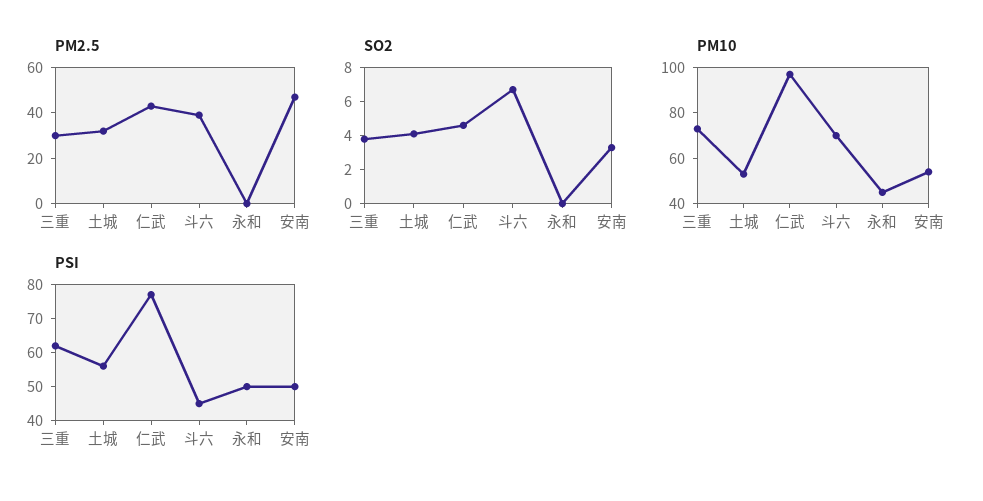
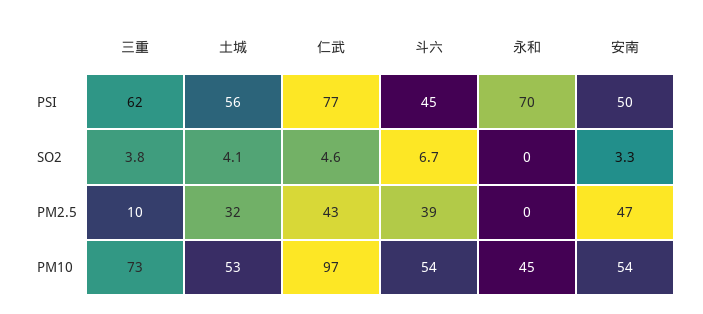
PM2.5, 三重: 30 -> 10
PM10, 斗六: 70 -> 54
PSI, 永和: 50 -> 70

